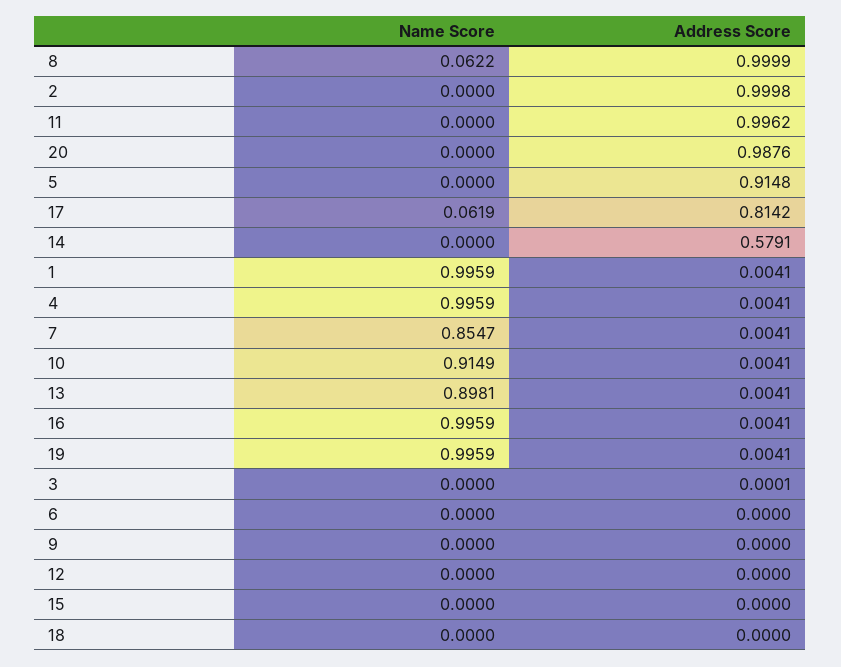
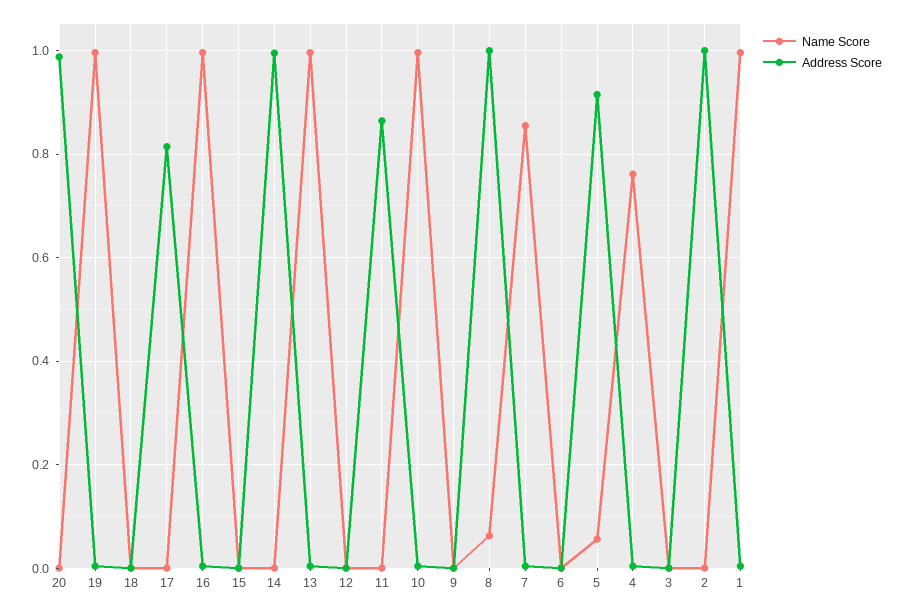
Address Score, 11: 0.9962 -> 0.86
Name Score, 5: 0 -> 0.06
Name Score, 17: 0.0619 -> 0
Address Score, 14: 0.5791 -> 1
Name Score, 4: 0.9959 -> 0.76
Name Score, 10: 0.9149 -> 1
Name Score, 13: 0.8981 -> 1

